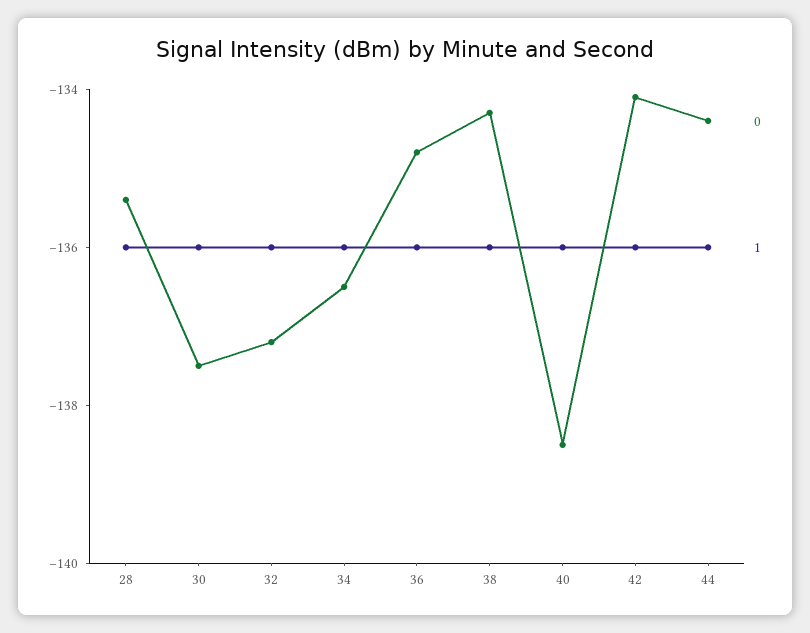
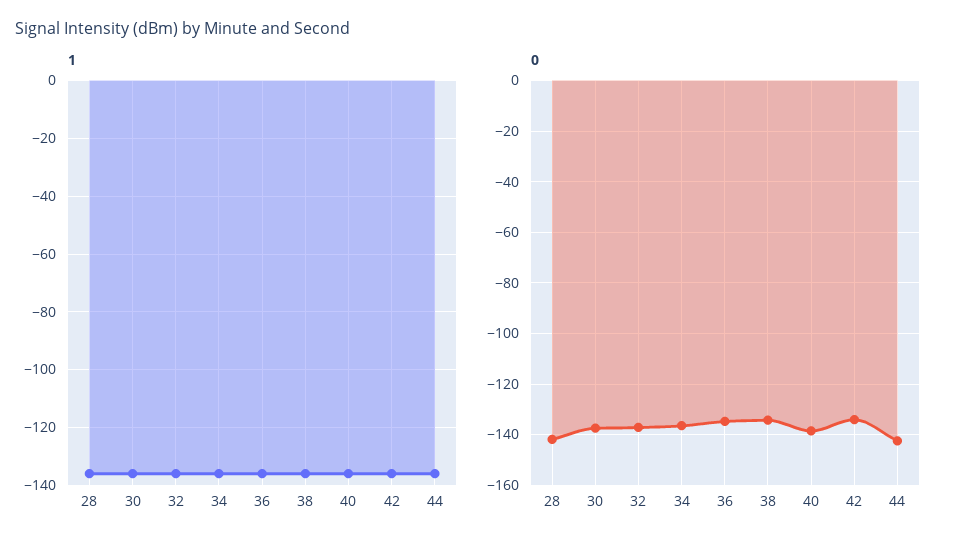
0, 28: -135.5 -> -142.5
0, 44: -134.5 -> -142.5

